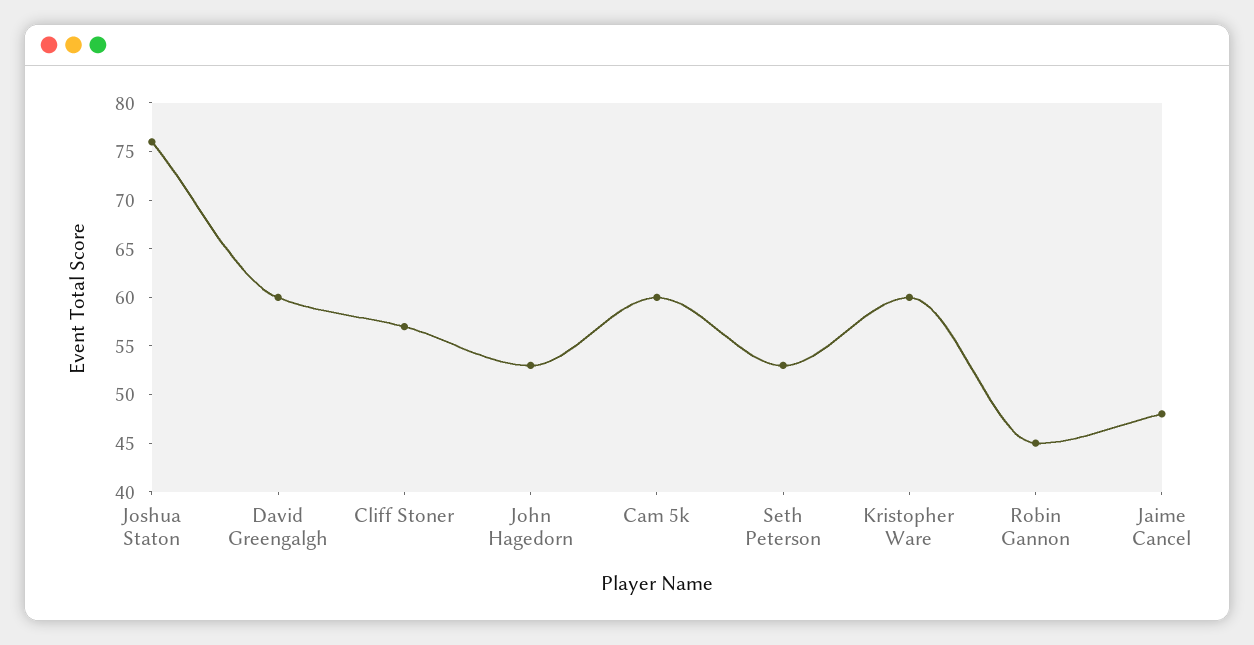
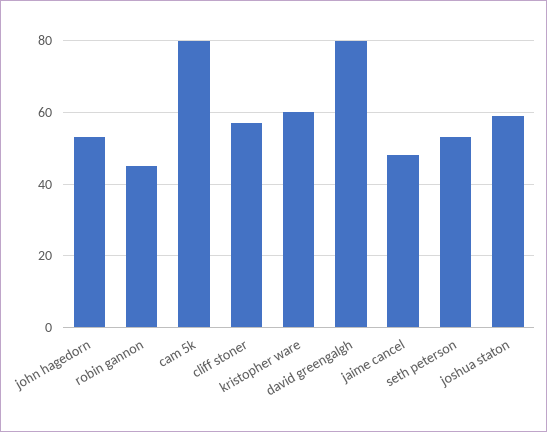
Joshua Staton: 76 -> 60
David Greengalgh: 60 -> 80
Cam 5k: 60 -> 80

